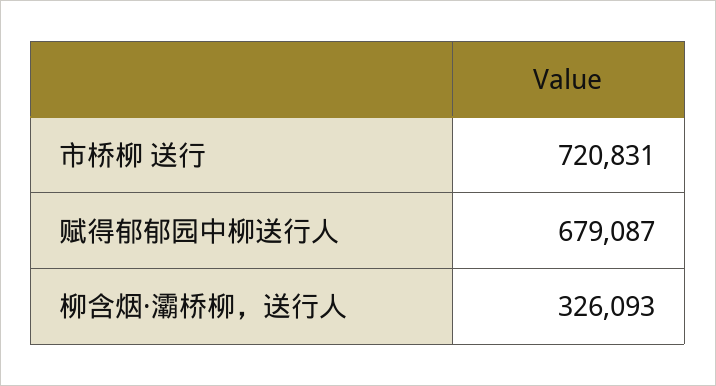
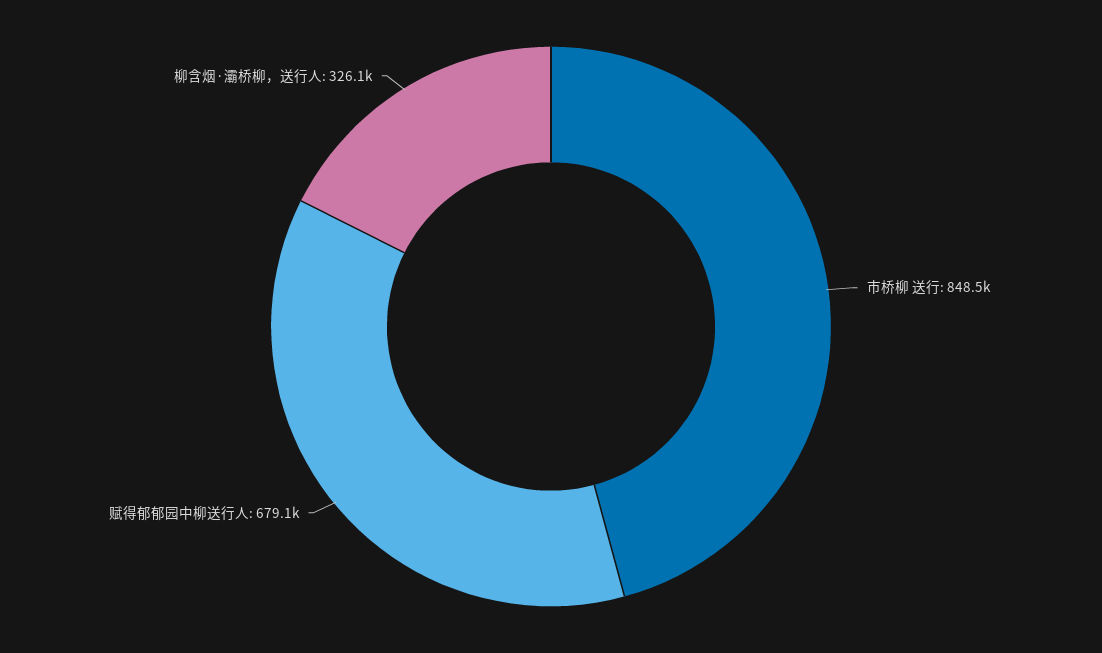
市桥柳 送行: 720831 -> 848500

